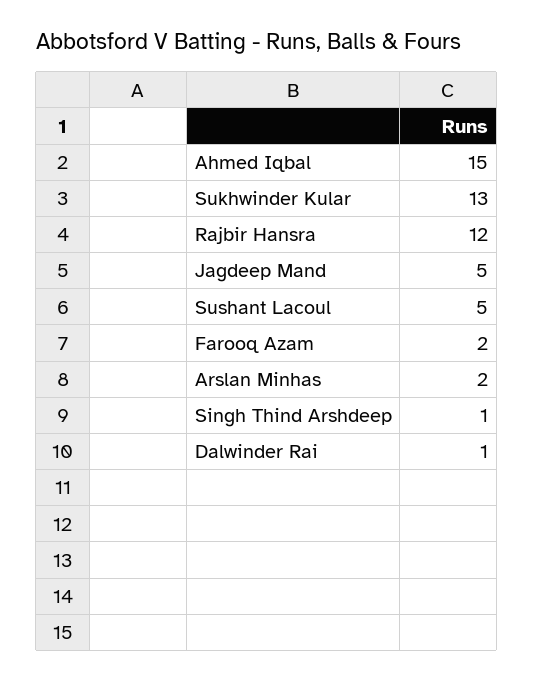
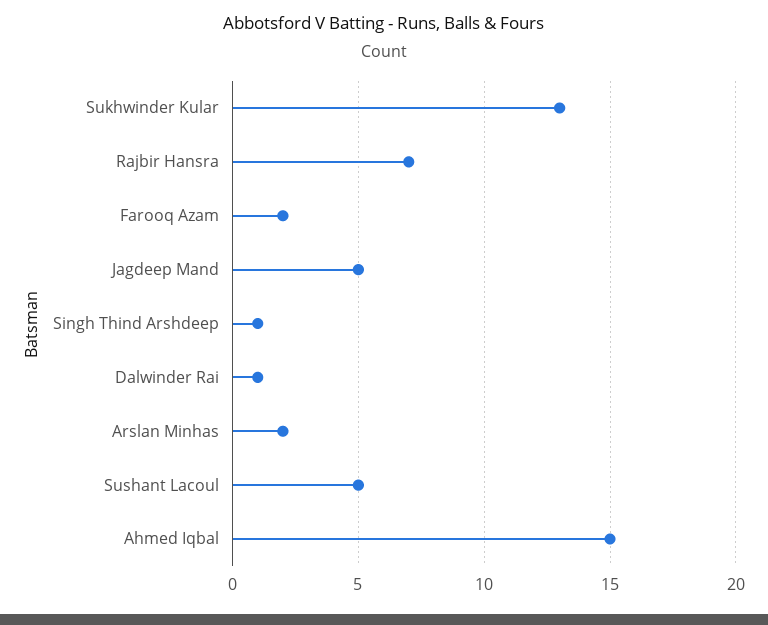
Rajbir Hansra: 12 -> 7

